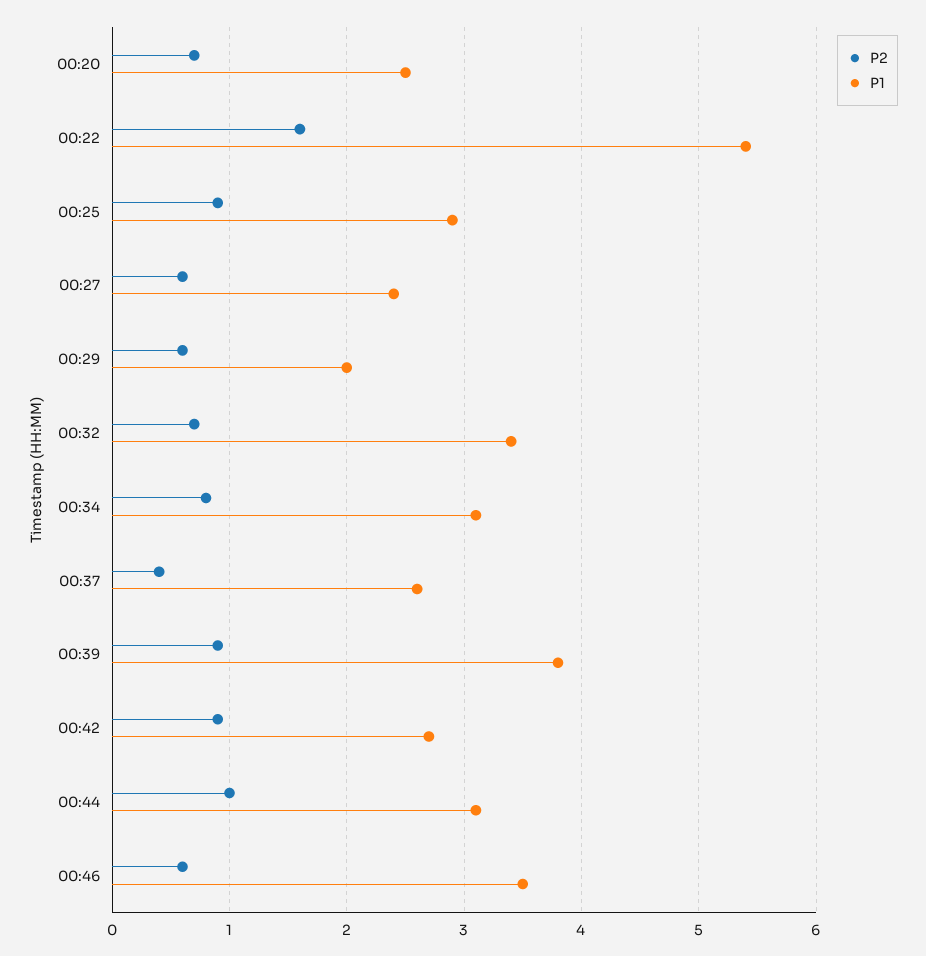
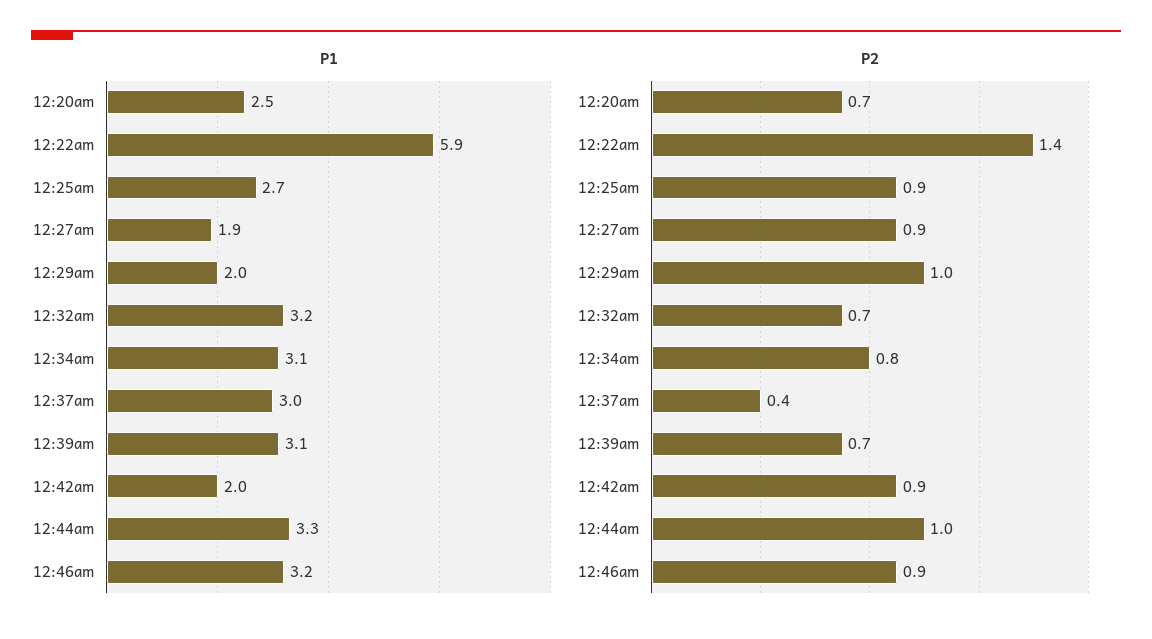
P2, 00:22: 1.6 -> 1.4
P1, 00:22: 5.4 -> 5.9
P1, 00:25: 2.9 -> 2.7
P2, 00:27: 0.6 -> 0.9
P1, 00:27: 2.4 -> 1.9
P2, 00:29: 0.6 -> 1
P1, 00:32: 3.4 -> 3.2
P1, 00:37: 2.6 -> 3
P2, 00:39: 0.9 -> 0.7
P1, 00:39: 3.8 -> 3.1
P1, 00:42: 2.7 -> 2
P1, 00:44: 3.1 -> 3.3
P2, 00:46: 0.6 -> 0.9
P1, 00:46: 3.5 -> 3.2

